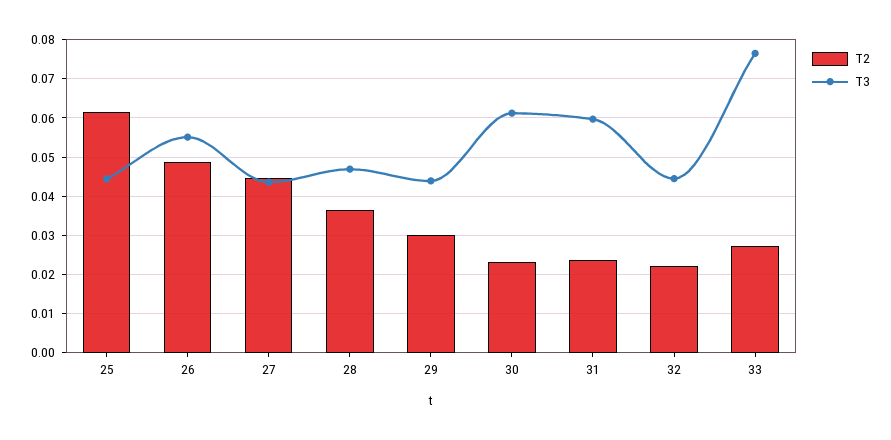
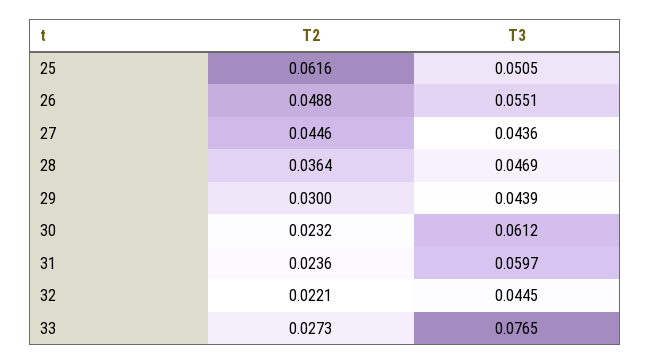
T3, 25: 0.044 -> 0.0505

